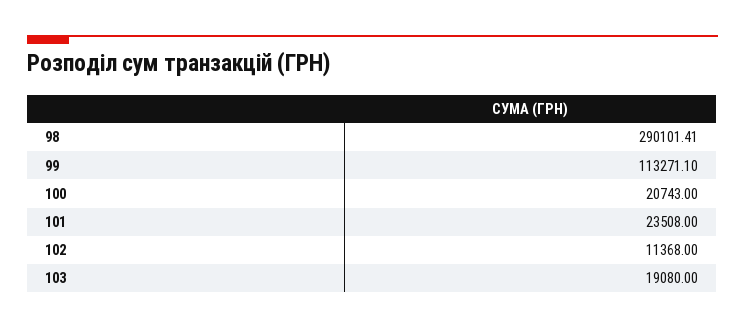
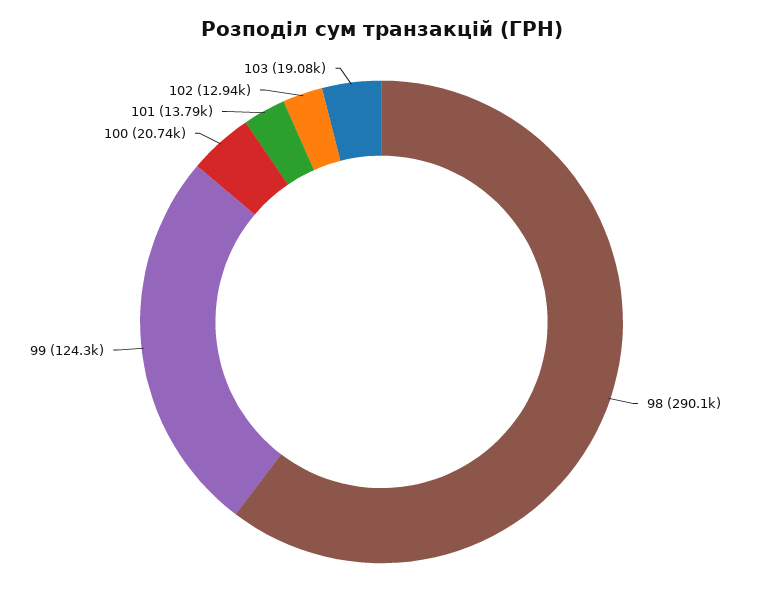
99: 113271.1 -> 124300
101: 23508 -> 13790
102: 11368 -> 12940

